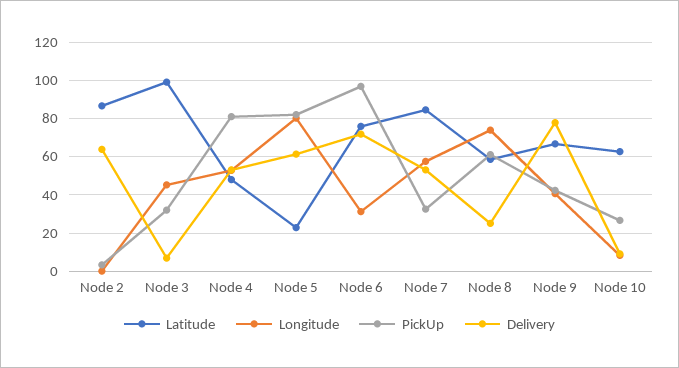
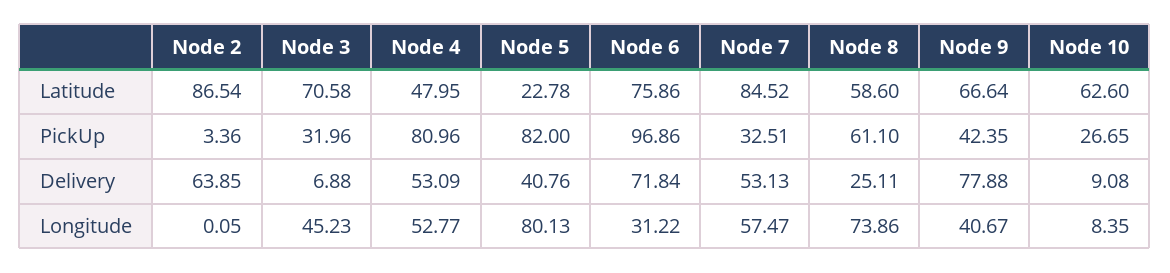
Latitude, Node 3: 100 -> 70.58
Delivery, Node 5: 60 -> 40.76

